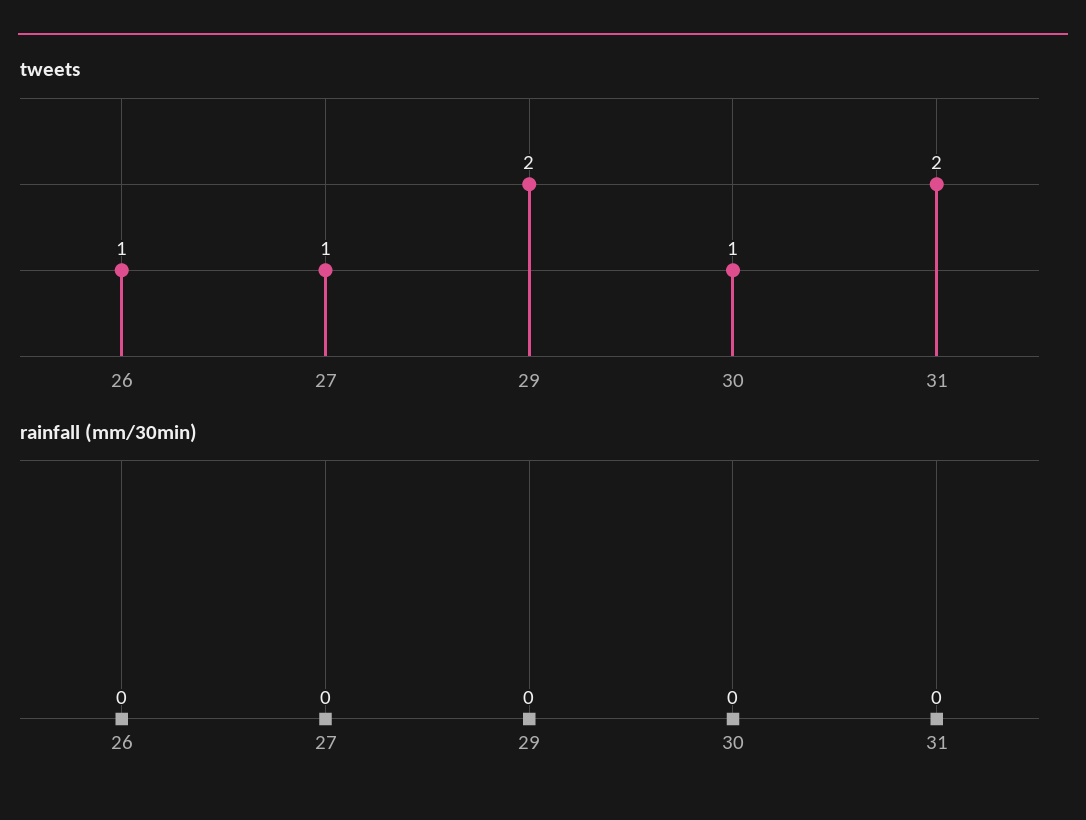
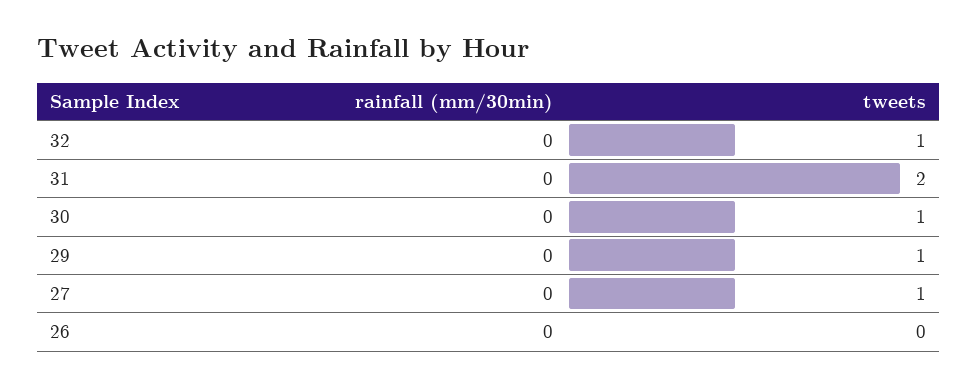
tweets, 26: 1 -> 0
tweets, 29: 2 -> 1
rainfall (mm/30min), 32: none -> 0
tweets, 32: none -> 1

